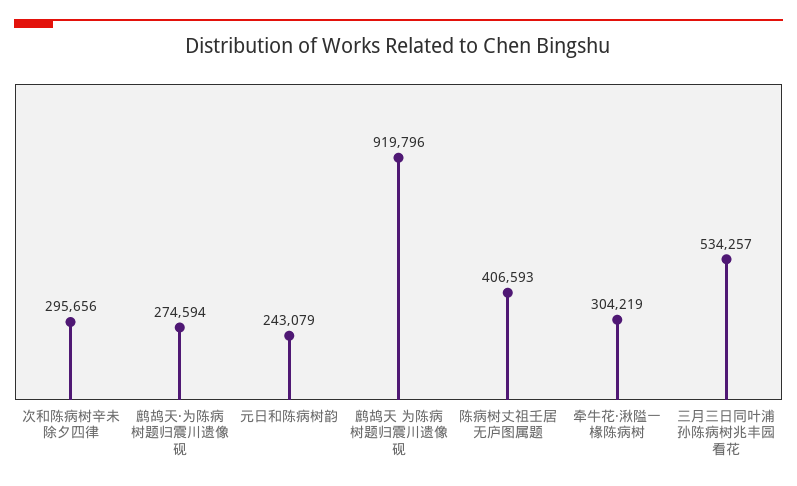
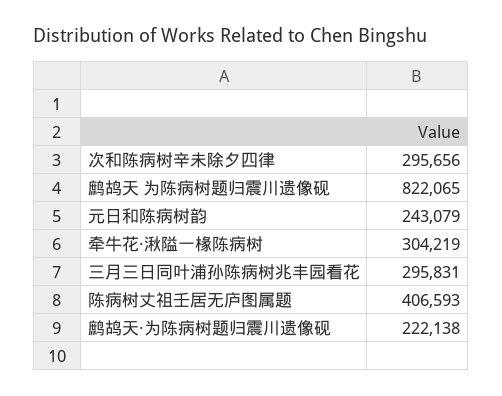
鹧鸪天·为陈病树题归震川遗像砚: 274594 -> 222138
鹧鸪天 为陈病树题归震川遗像砚: 919796 -> 822065
三月三日同叶浦孙陈病树兆丰园看花: 534257 -> 295831

